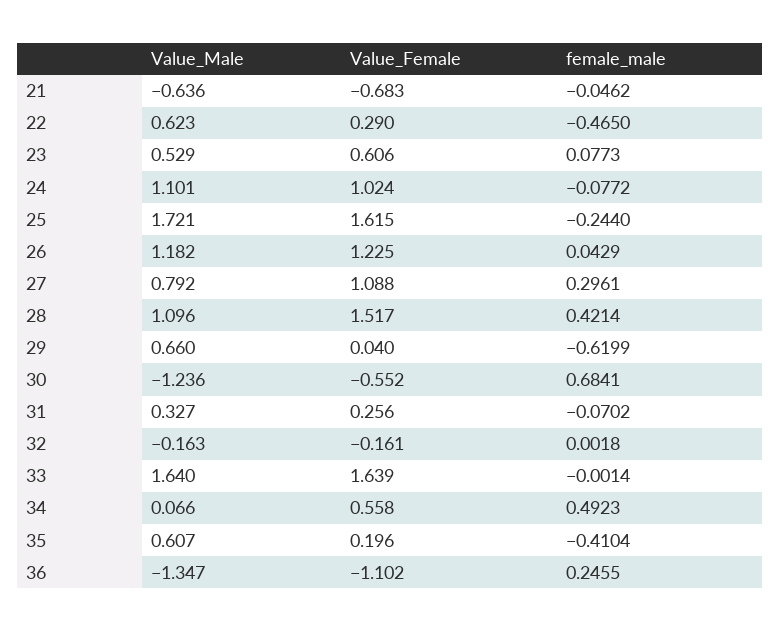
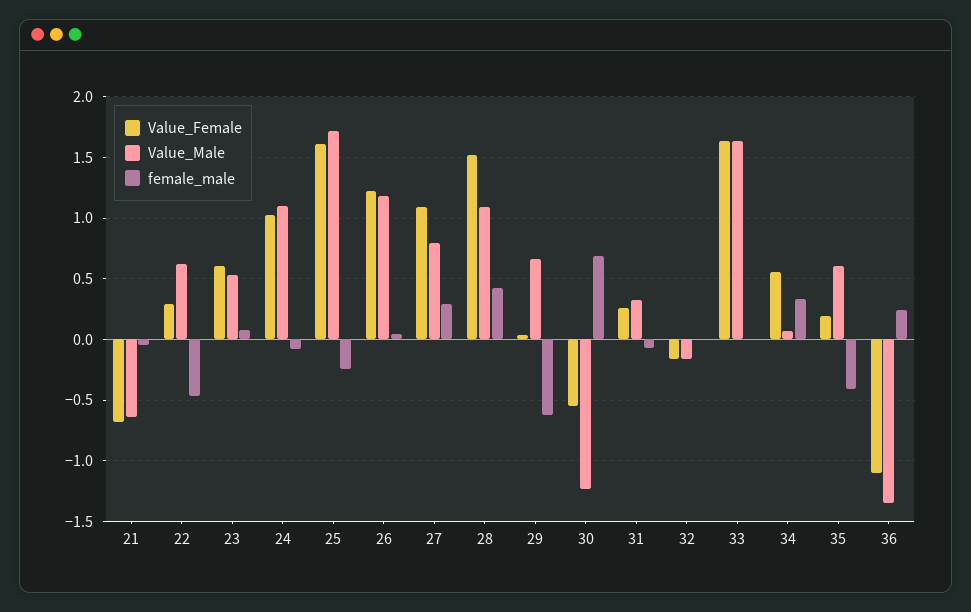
female_male, 34: 0.4923 -> 0.35

